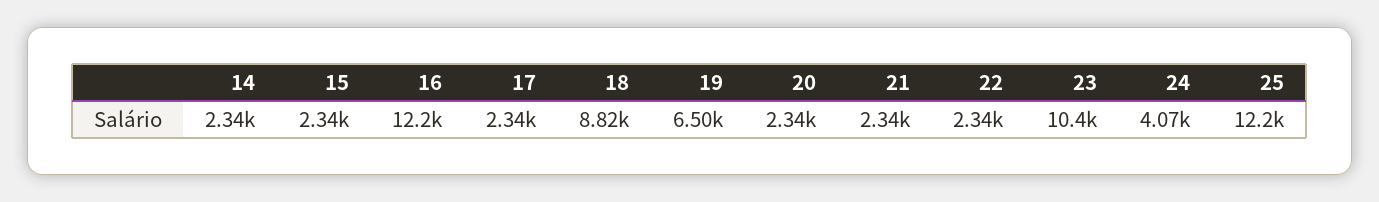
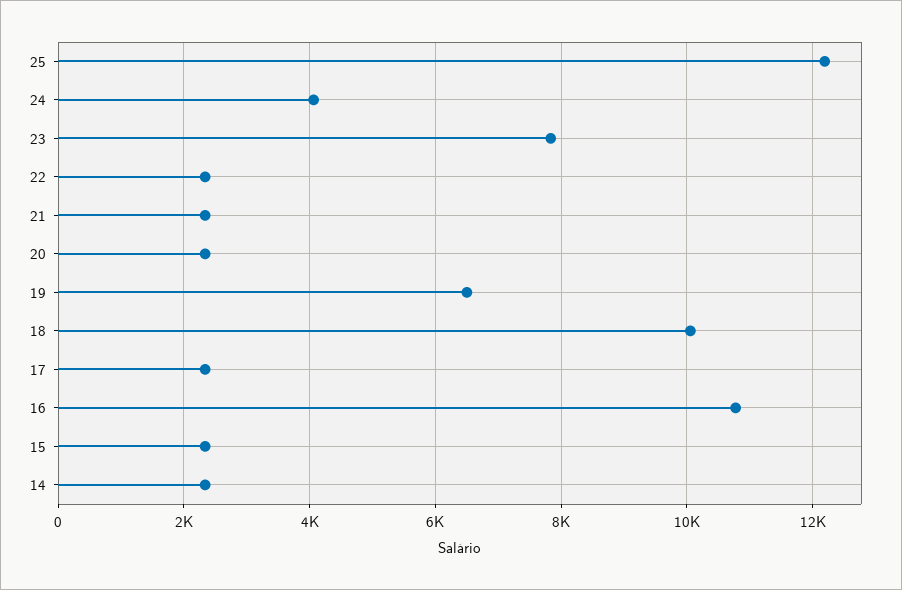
16: 12200 -> 10800
18: 8820 -> 10000
23: 10400 -> 7800

